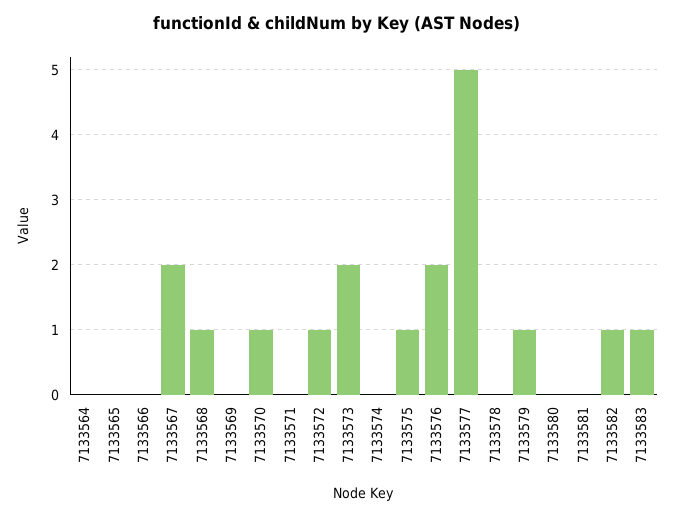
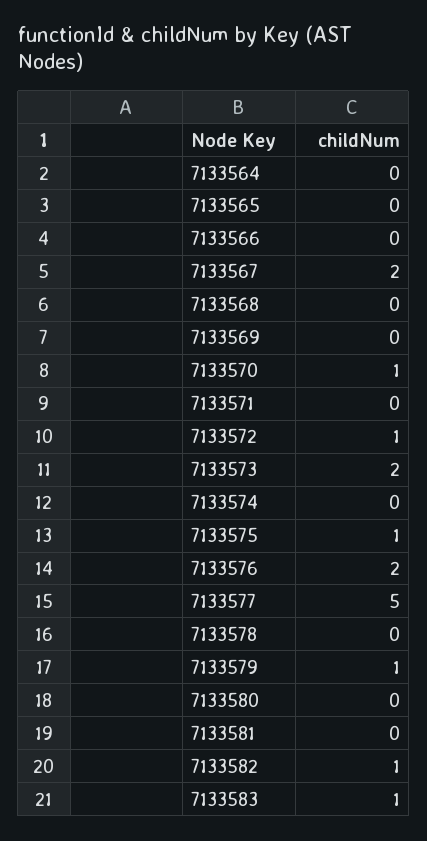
7133568: 1 -> 0

